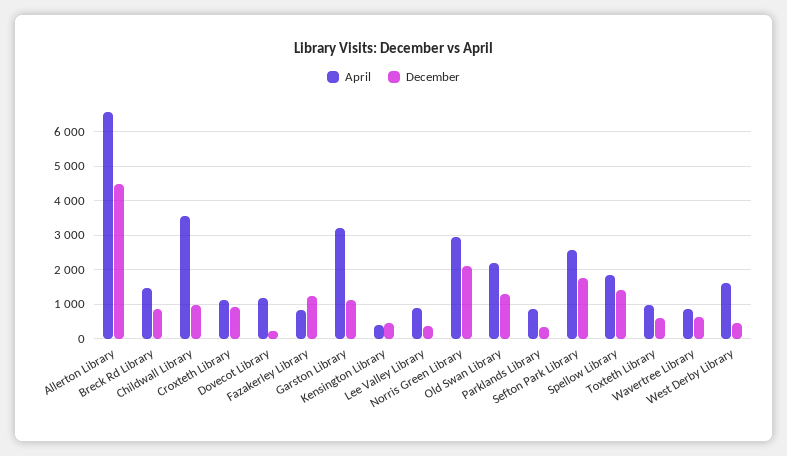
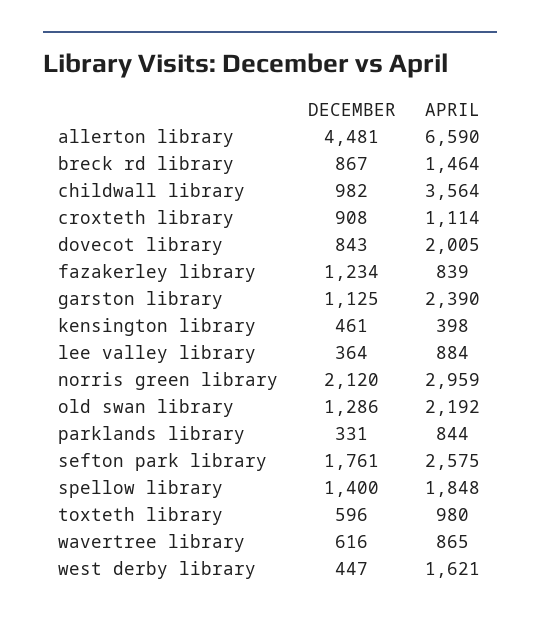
April, Dovecot Library: 1200 -> 2005
December, Dovecot Library: 200 -> 843
April, Garston Library: 3200 -> 2390

